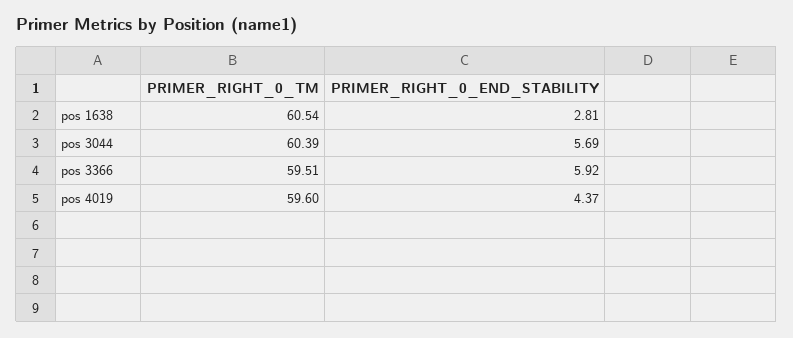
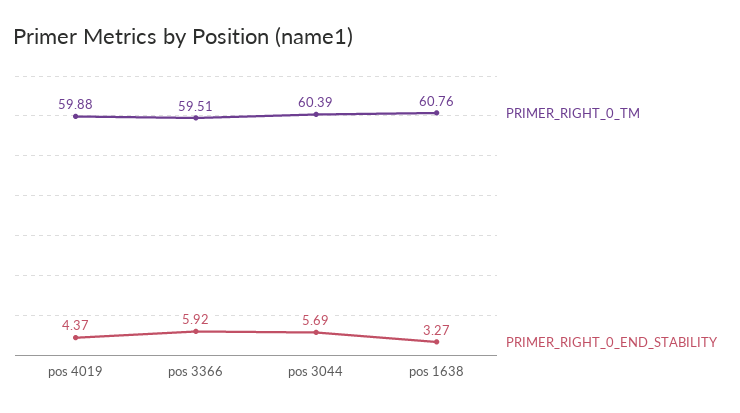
PRIMER_RIGHT_0_TM, pos 1638: 60.54 -> 60.76
PRIMER_RIGHT_0_END_STABILITY, pos 1638: 2.81 -> 3.27
PRIMER_RIGHT_0_TM, pos 4019: 59.6 -> 59.88

